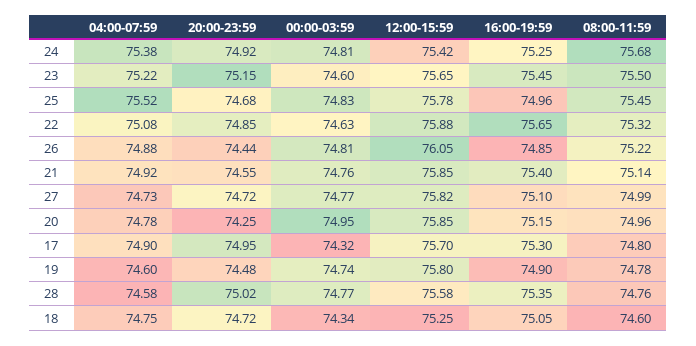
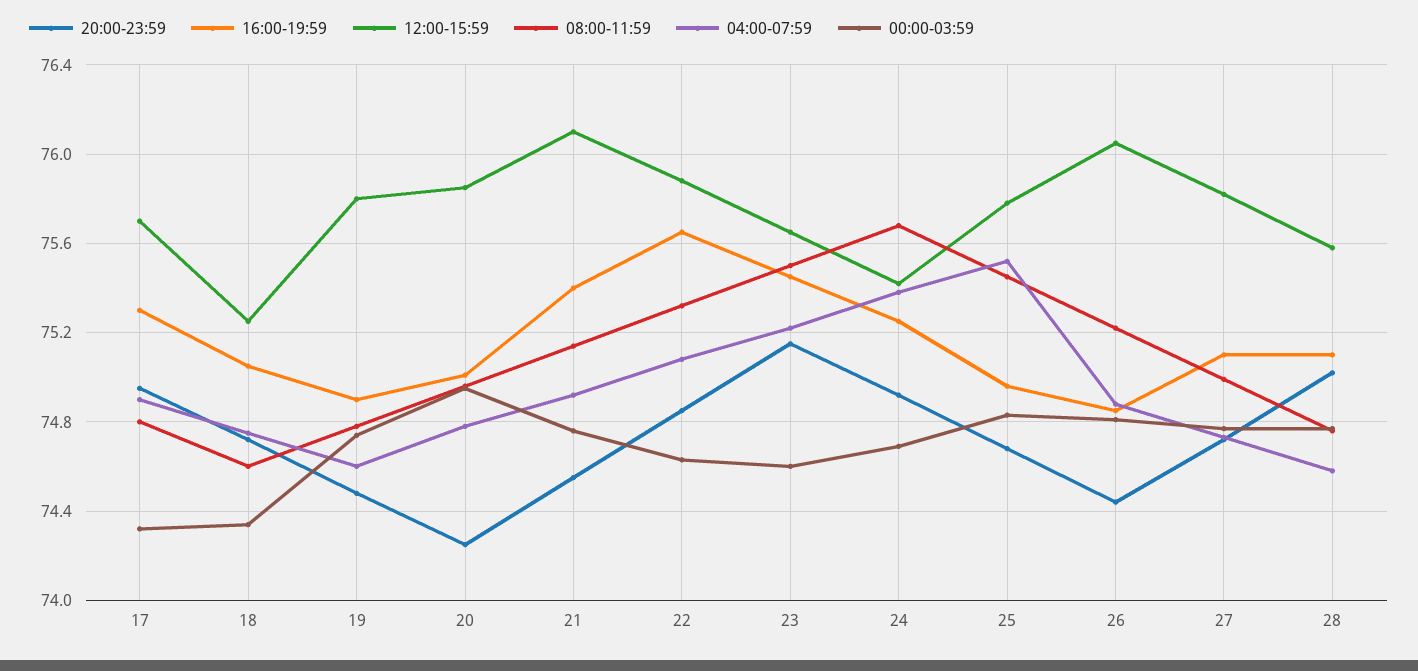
00:00-03:59, 24: 74.81 -> 74.7
12:00-15:59, 21: 75.85 -> 76.1
16:00-19:59, 20: 75.15 -> 75
16:00-19:59, 28: 75.35 -> 75.1

